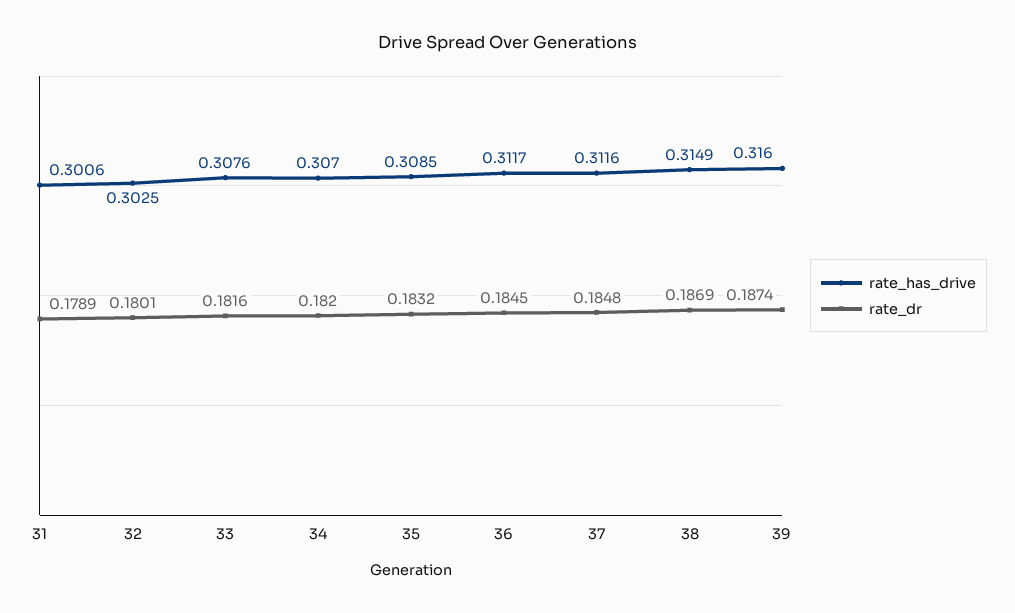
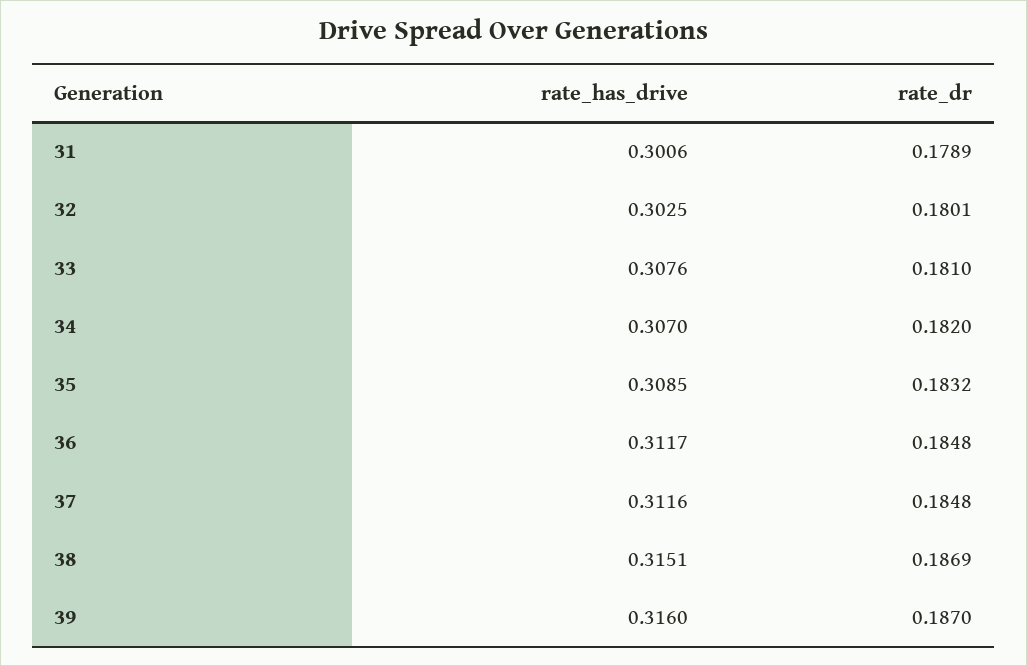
rate_dr, 33: 0.1816 -> 0.181
rate_dr, 36: 0.1845 -> 0.1848
rate_has_drive, 38: 0.3149 -> 0.3151
rate_dr, 39: 0.1874 -> 0.187

